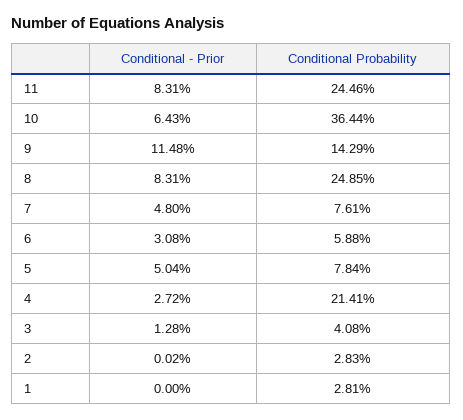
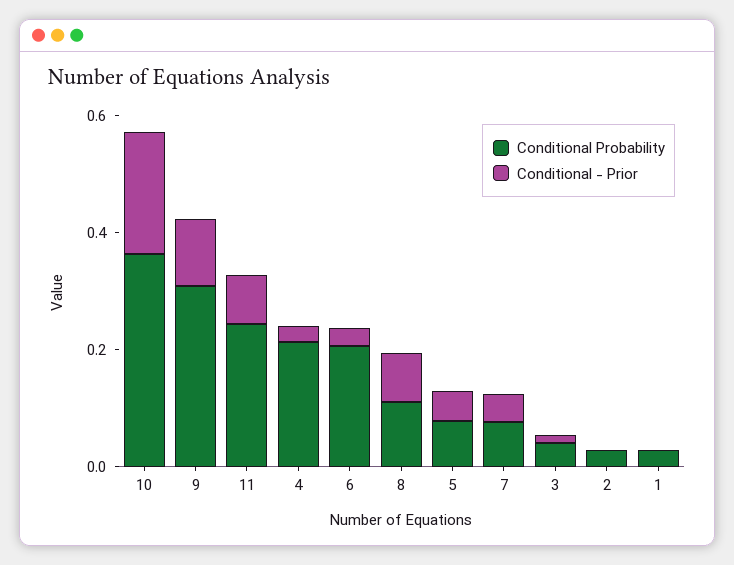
Conditional - Prior, 10: 0.0643 -> 0.2
Conditional Probability, 9: 0.1429 -> 0.3
Conditional Probability, 8: 0.2485 -> 0.1
Conditional Probability, 6: 0.0588 -> 0.2

